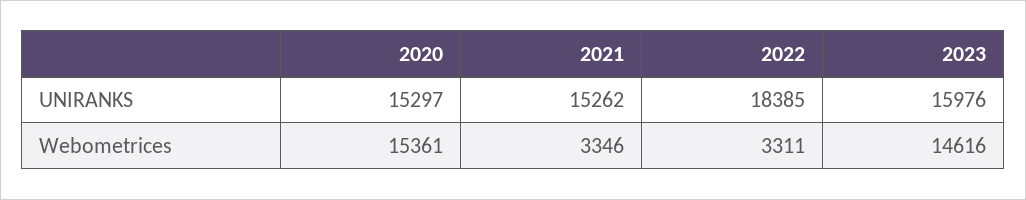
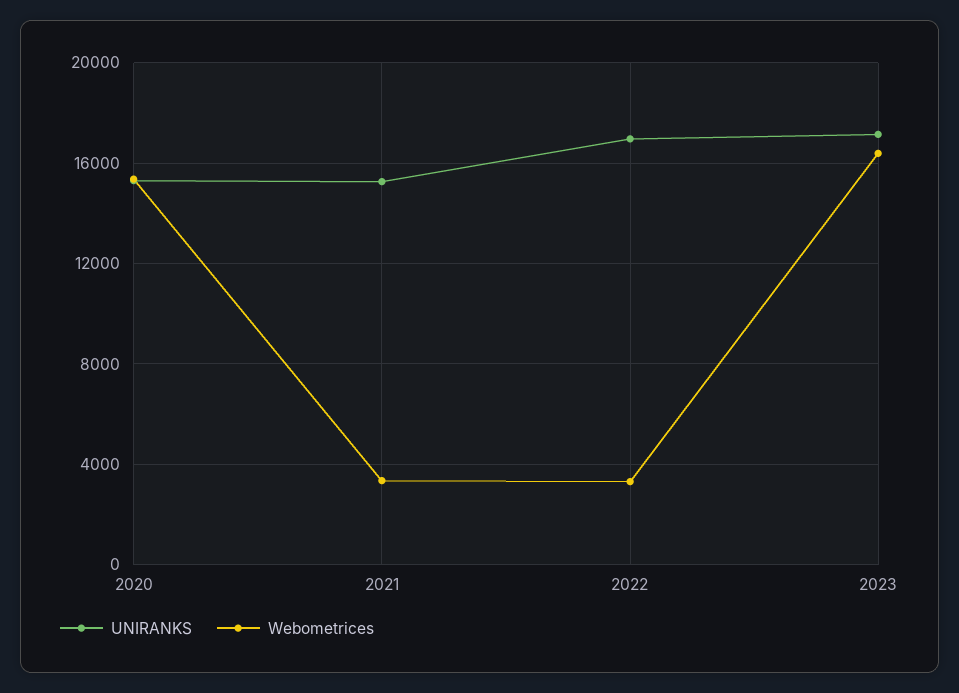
UNIRANKS, 2022: 18385 -> 17000
UNIRANKS, 2023: 15976 -> 17000
Webometrices, 2023: 14616 -> 16500

